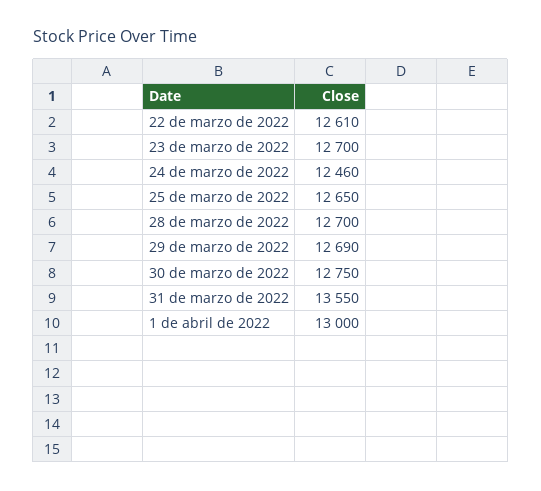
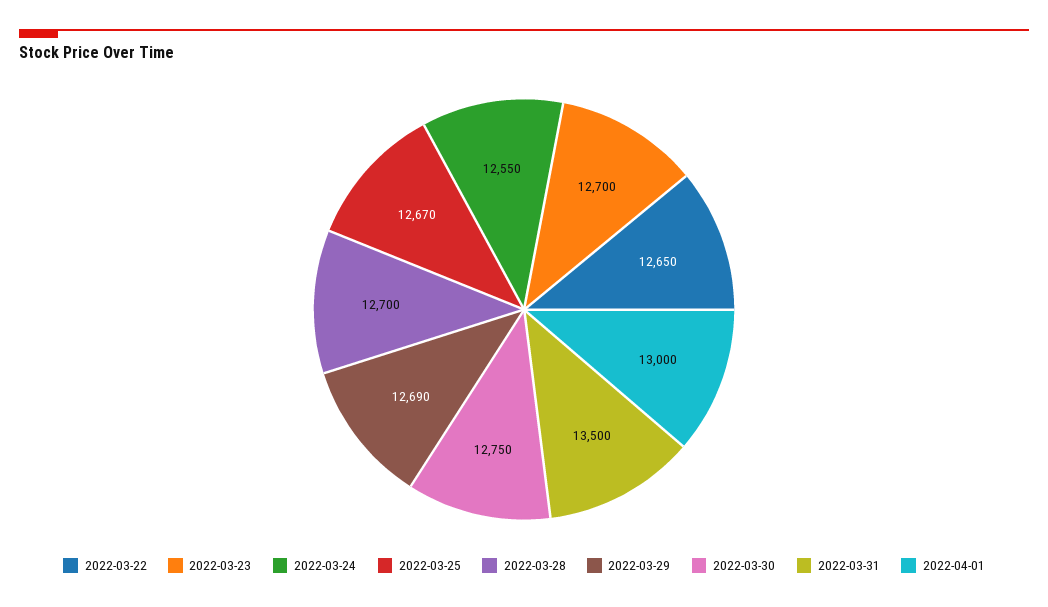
22 de marzo de 2022: 12610 -> 12650
24 de marzo de 2022: 12460 -> 12550
25 de marzo de 2022: 12650 -> 12670
31 de marzo de 2022: 13550 -> 13500

